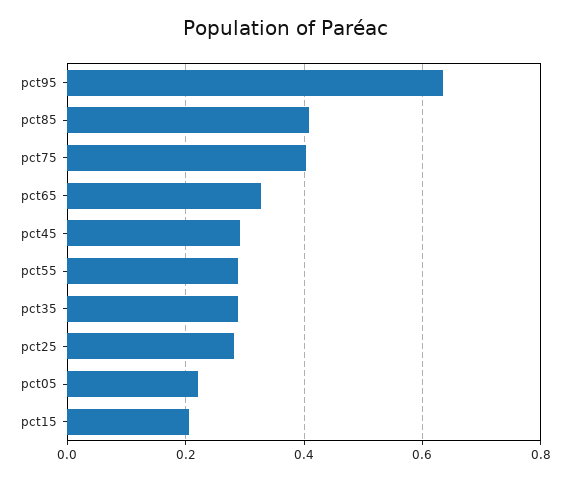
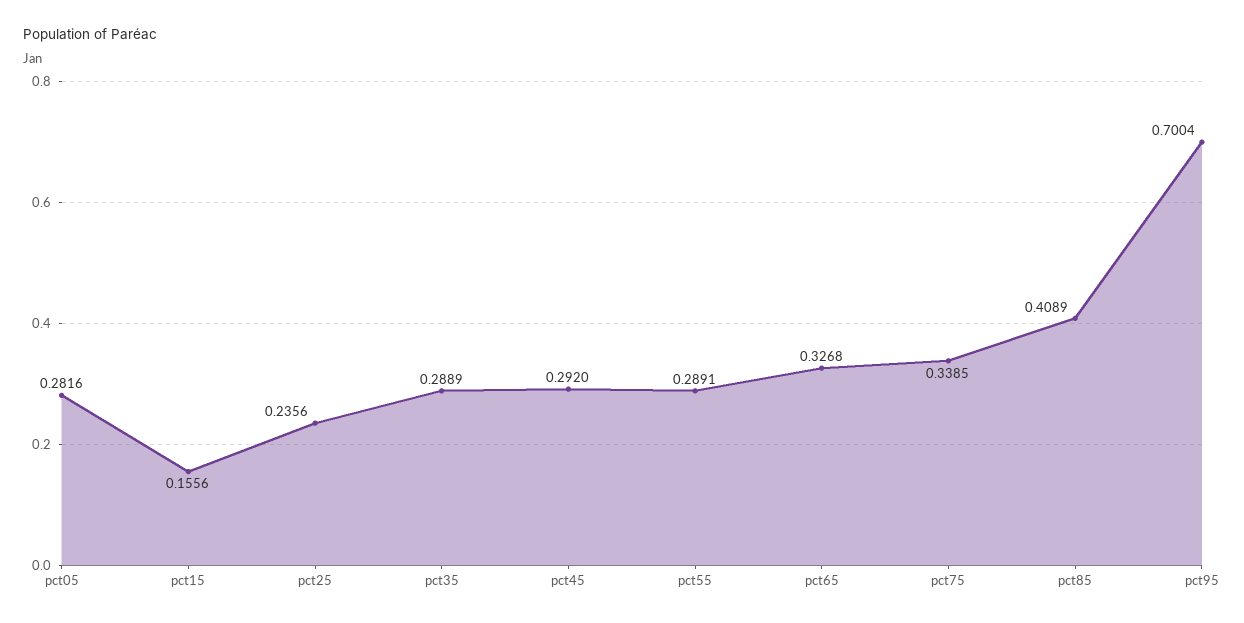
pct95: 0.64 -> 0.7004
pct75: 0.4 -> 0.3385
pct25: 0.28 -> 0.2356
pct05: 0.22 -> 0.2816
pct15: 0.2 -> 0.1556

